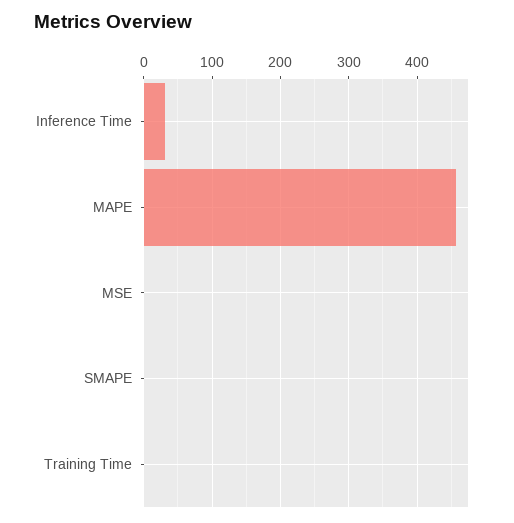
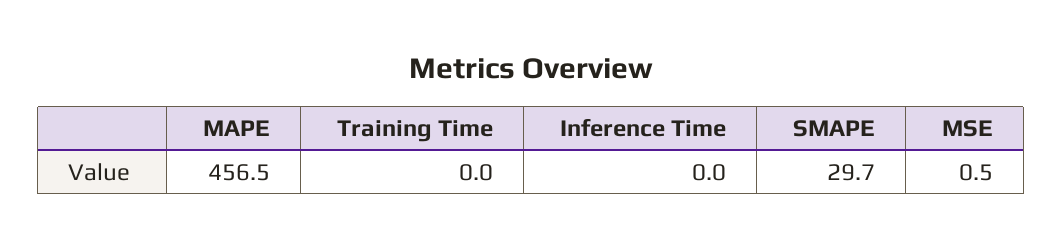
Inference Time: 30 -> 0
SMAPE: 0 -> 29.7

